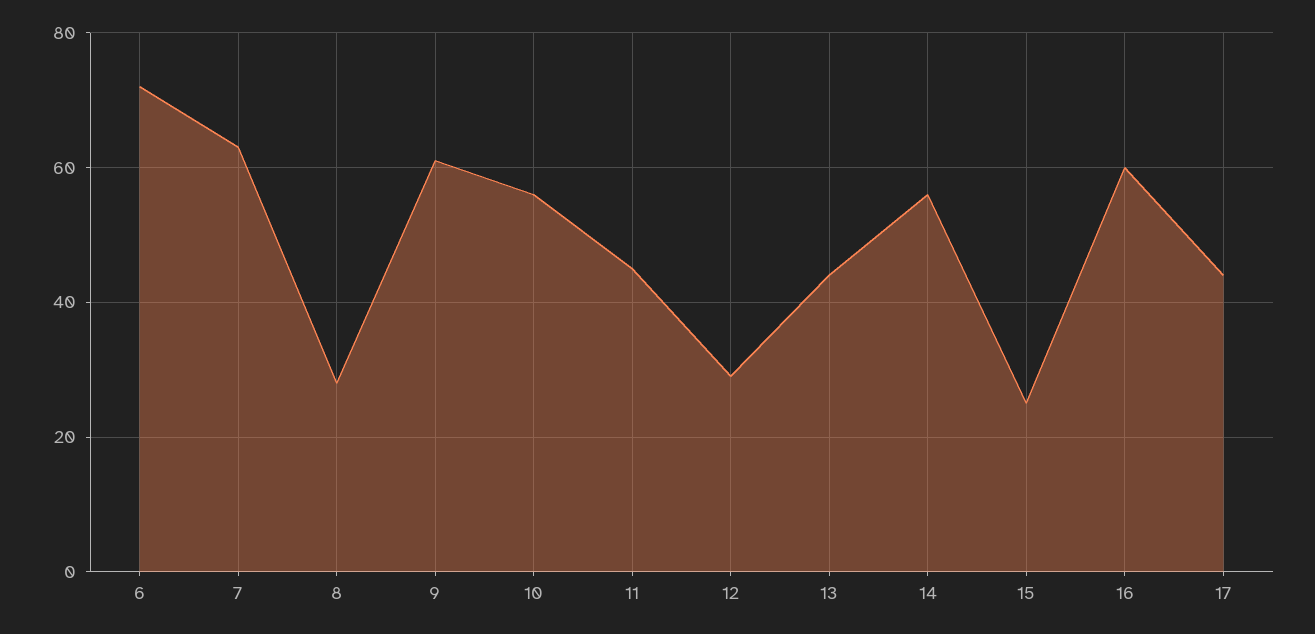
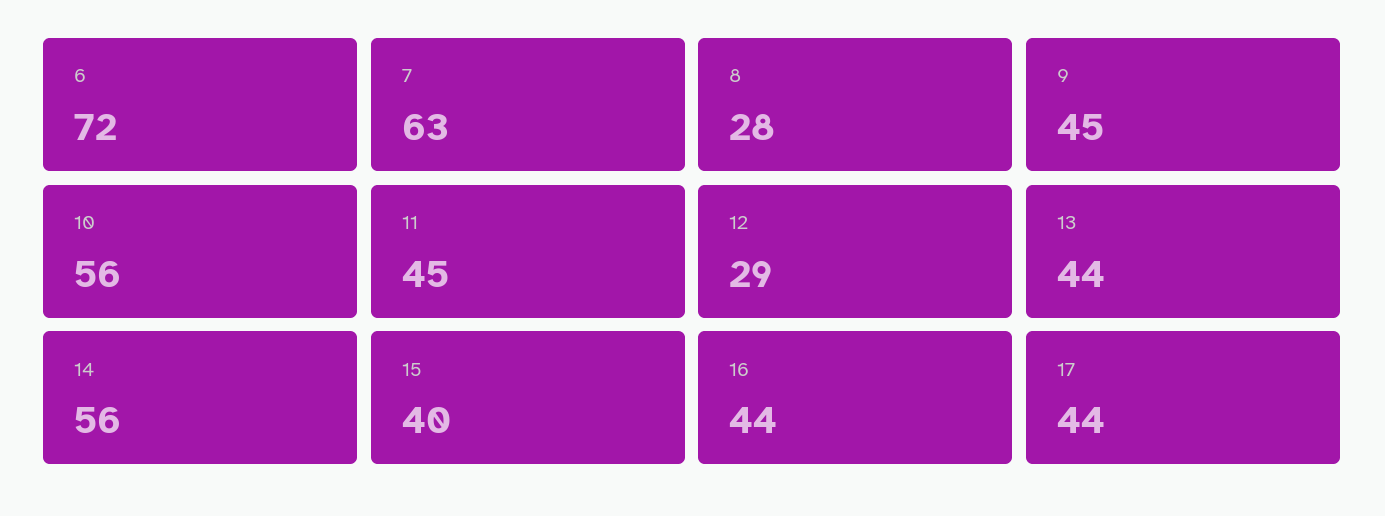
9: 60 -> 45
15: 25 -> 40
16: 60 -> 44

